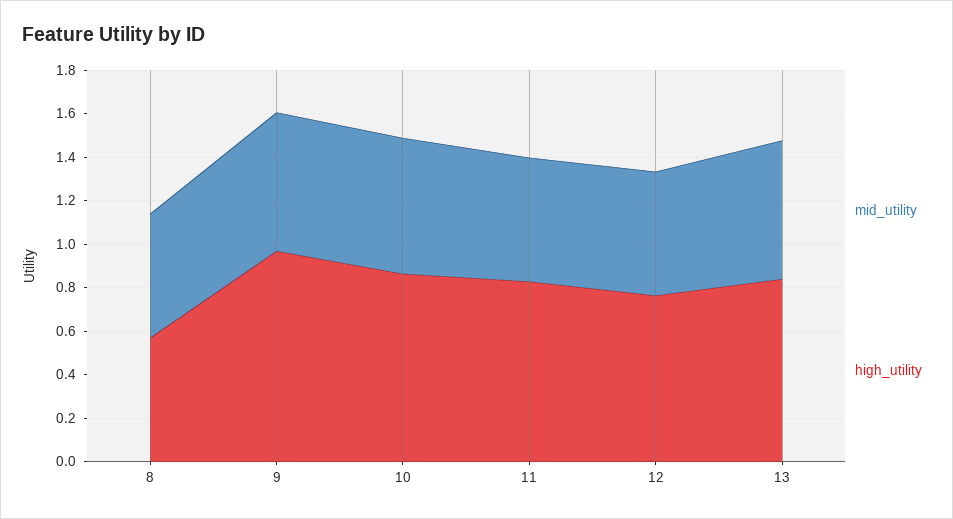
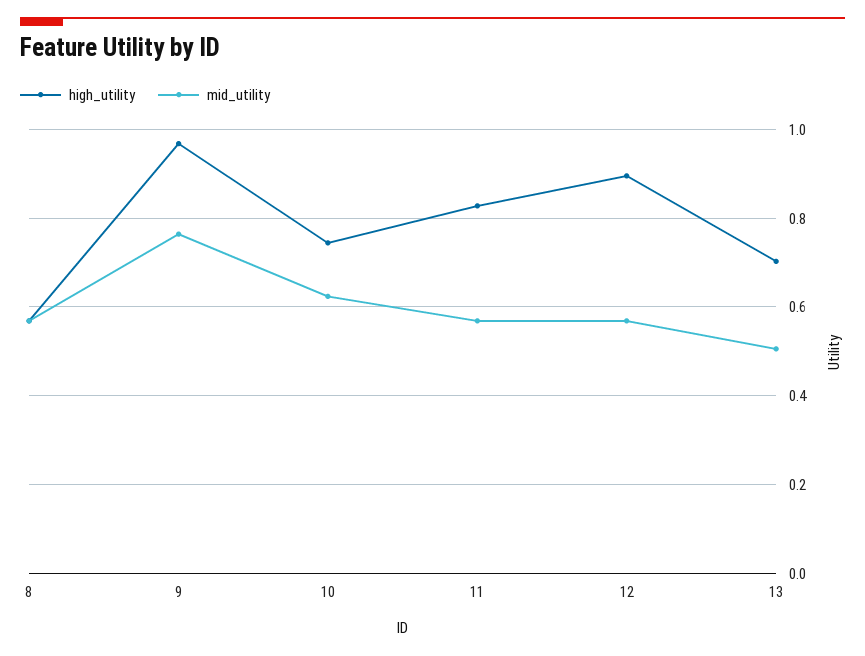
mid_utility, 9: 0.65 -> 0.76
high_utility, 10: 0.85 -> 0.74
high_utility, 12: 0.75 -> 0.9
mid_utility, 13: 0.65 -> 0.5
high_utility, 13: 0.85 -> 0.7

